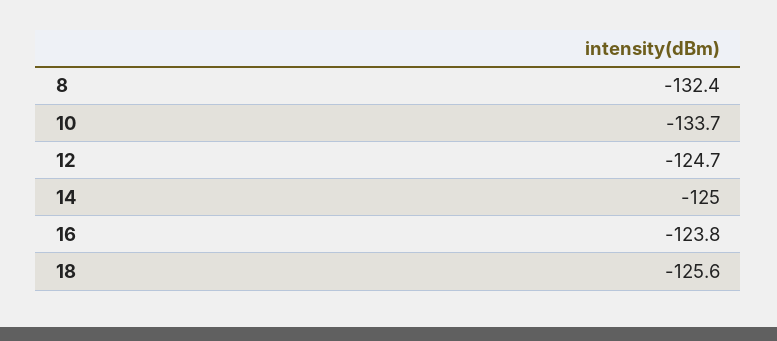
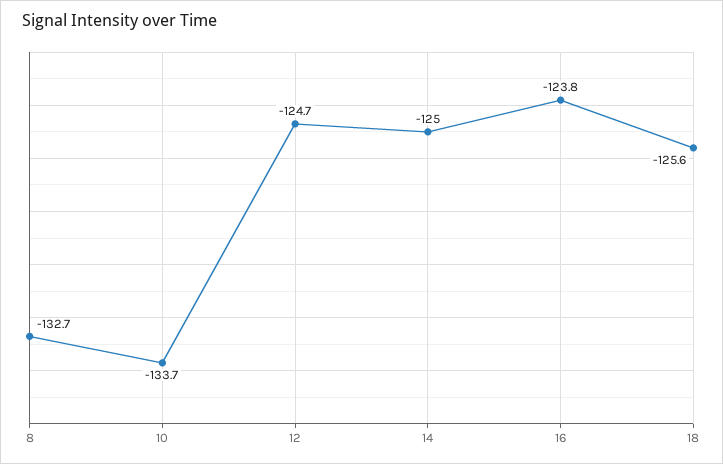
8: -132.4 -> -132.7

